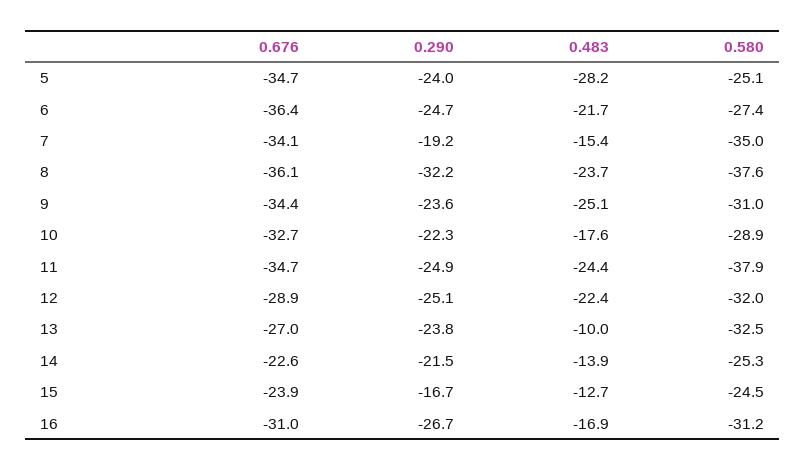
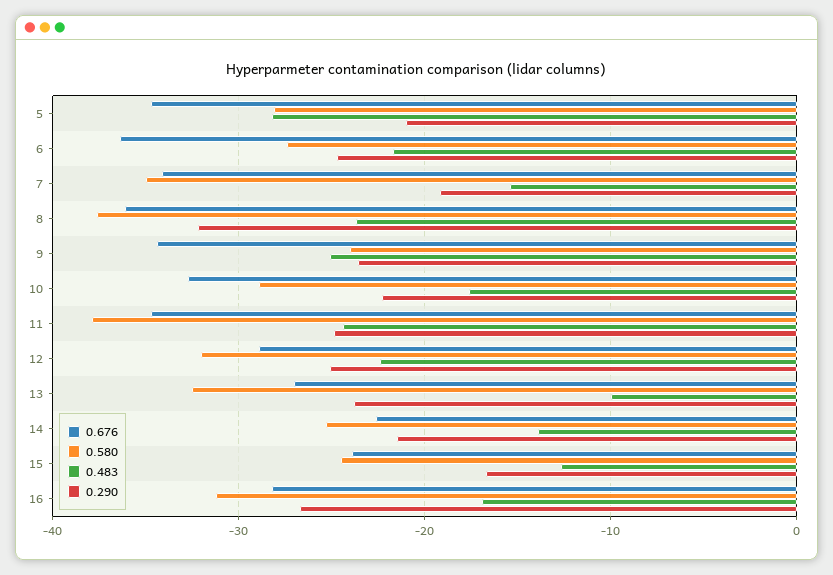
0.290, 5: -24 -> -21
0.580, 5: -25.1 -> -28
0.580, 9: -31 -> -24
0.676, 16: -31 -> -28

